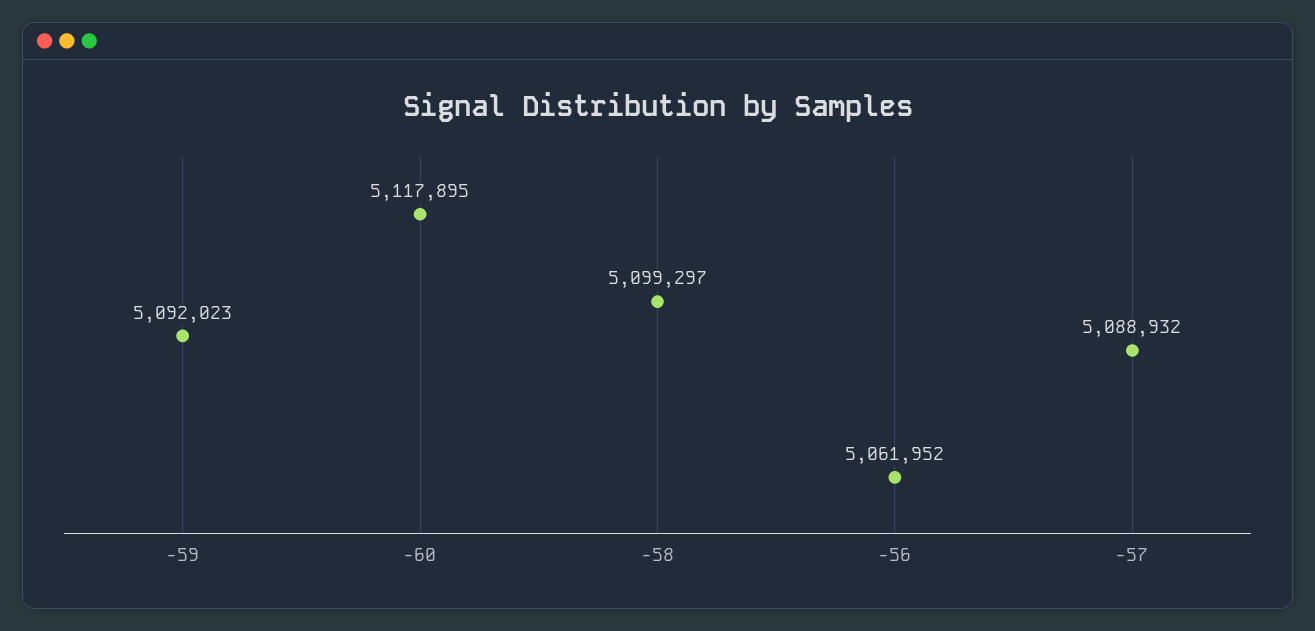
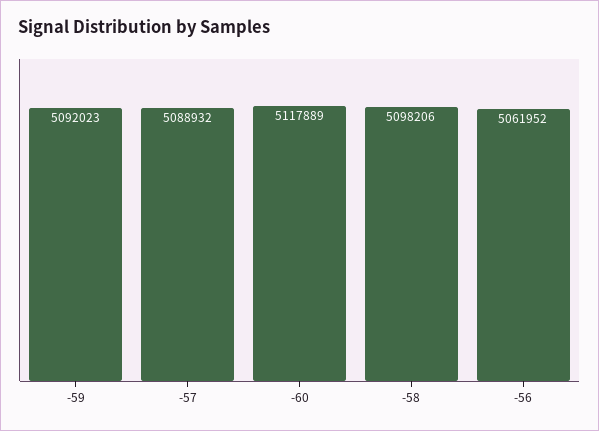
-60: 5117895 -> 5117889
-58: 5099297 -> 5098206

